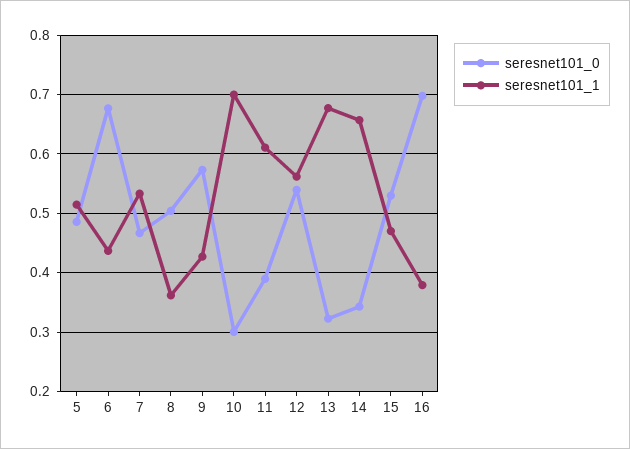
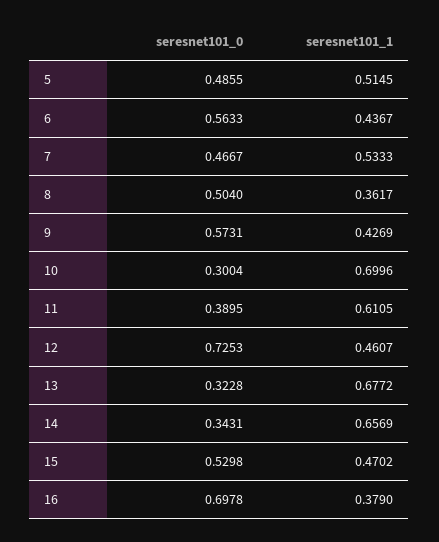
seresnet101_0, 6: 0.68 -> 0.5633
seresnet101_0, 12: 0.54 -> 0.7253
seresnet101_1, 12: 0.56 -> 0.4607

